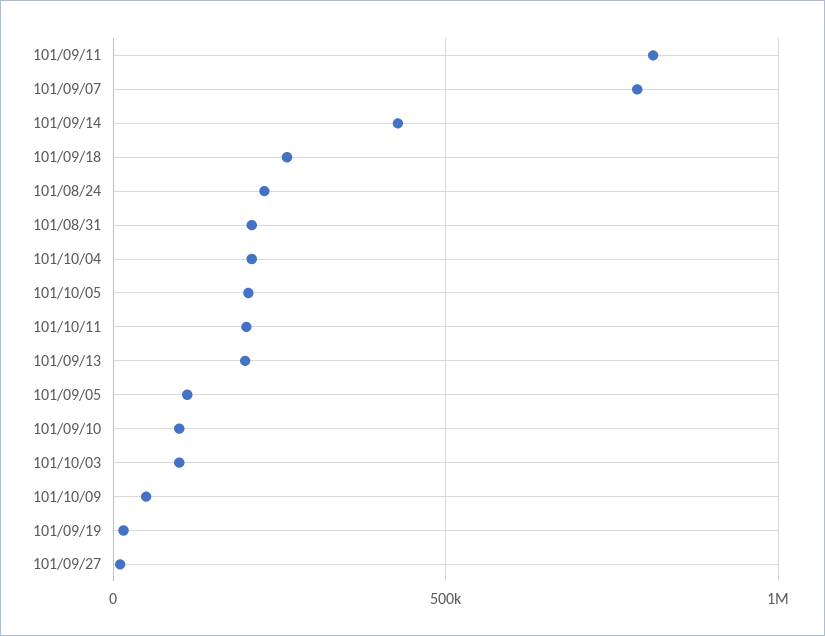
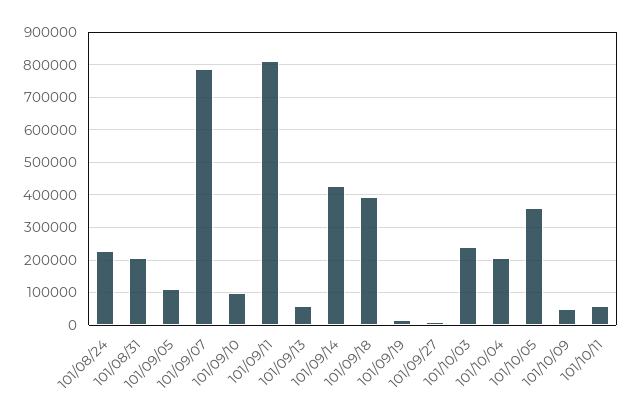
101/09/18: 250000 -> 400000
101/10/05: 200000 -> 360000
101/10/11: 200000 -> 60000
101/09/13: 200000 -> 60000
101/10/03: 100000 -> 240000

